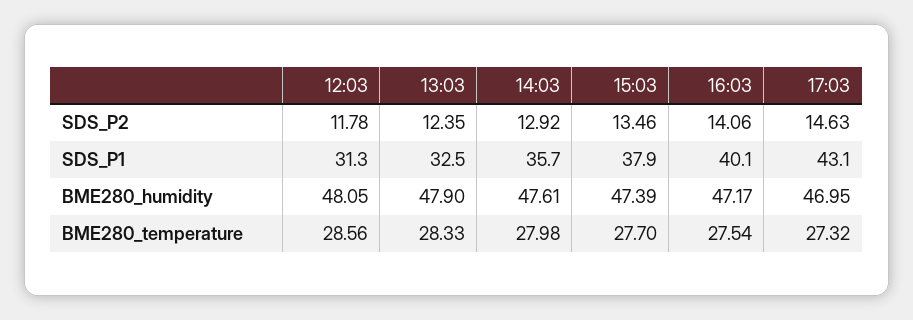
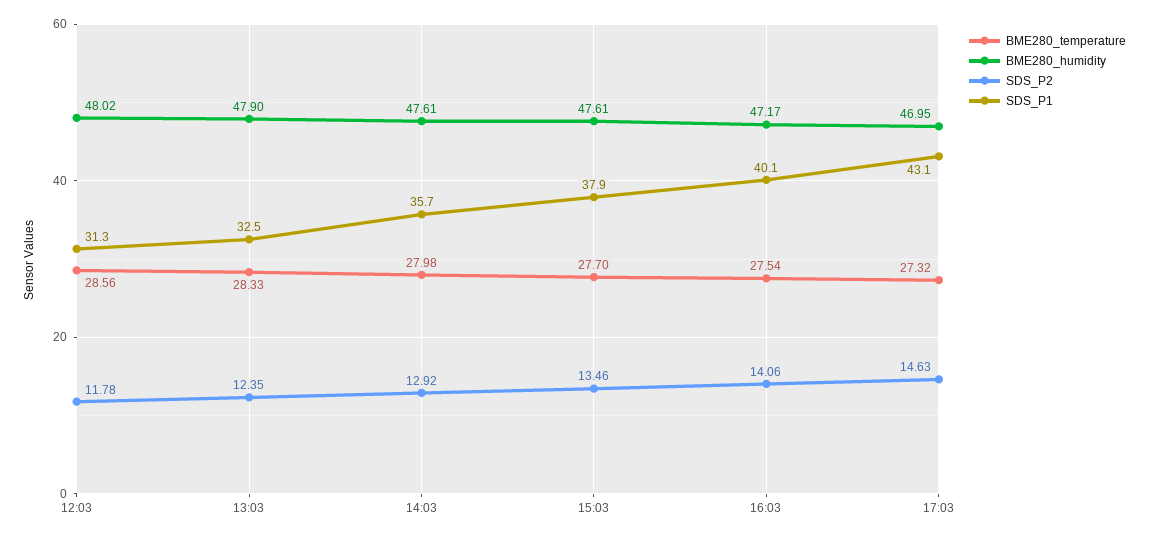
BME280_humidity, 12:03: 48.05 -> 48.02
BME280_humidity, 15:03: 47.39 -> 47.61

